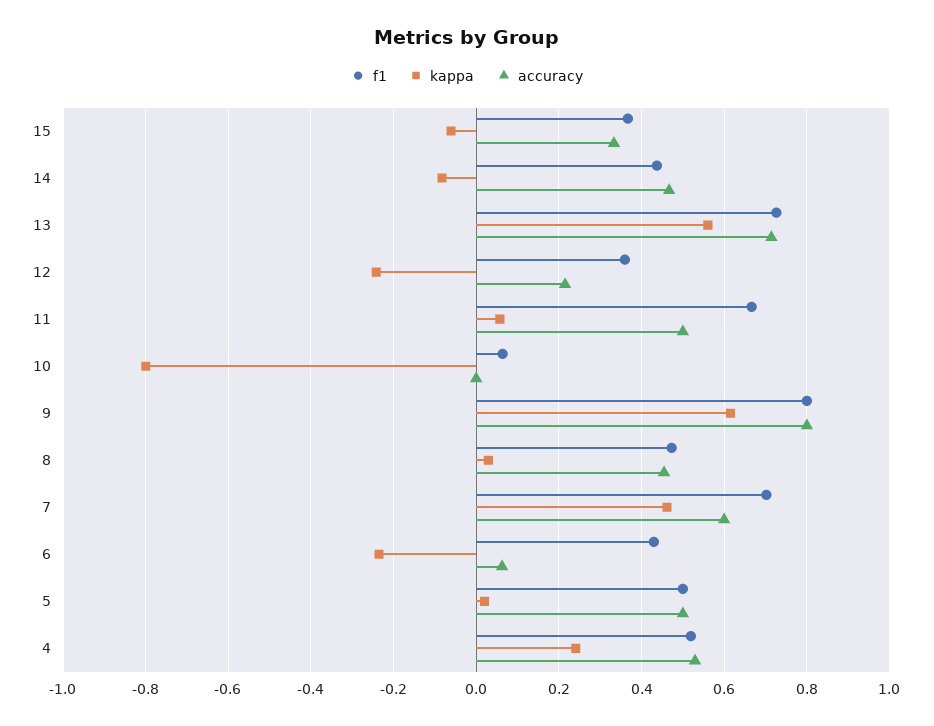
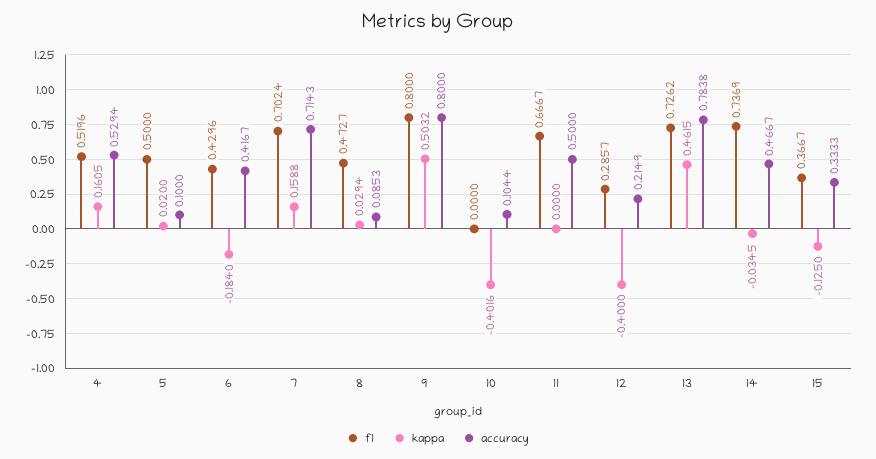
kappa, 15: -0.06 -> -0.125
f1, 14: 0.44 -> 0.7369
kappa, 14: -0.08 -> -0.0345
kappa, 13: 0.56 -> 0.4615
accuracy, 13: 0.72 -> 0.7838
f1, 12: 0.36 -> 0.2857
kappa, 12: -0.24 -> -0.4
kappa, 11: 0.06 -> 0
f1, 10: 0.06 -> 0
kappa, 10: -0.8 -> -0.4016
accuracy, 10: 0 -> 0.1044
kappa, 9: 0.62 -> 0.5032
accuracy, 8: 0.46 -> 0.0853
kappa, 7: 0.46 -> 0.1588
accuracy, 7: 0.6 -> 0.7143
kappa, 6: -0.24 -> -0.184
accuracy, 6: 0.06 -> 0.4167
accuracy, 5: 0.5 -> 0.1
kappa, 4: 0.24 -> 0.1605

